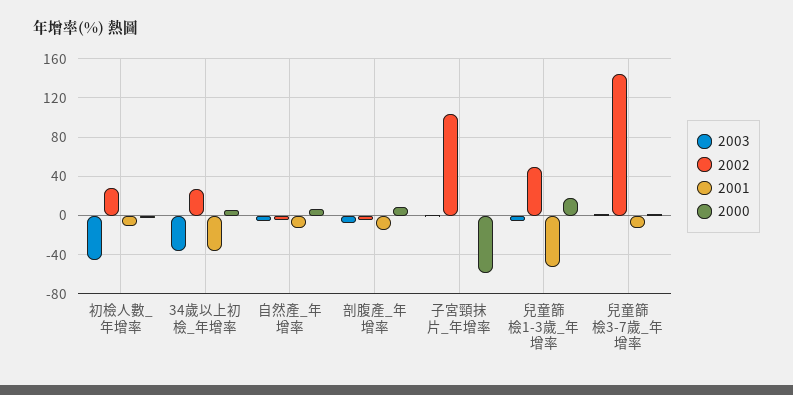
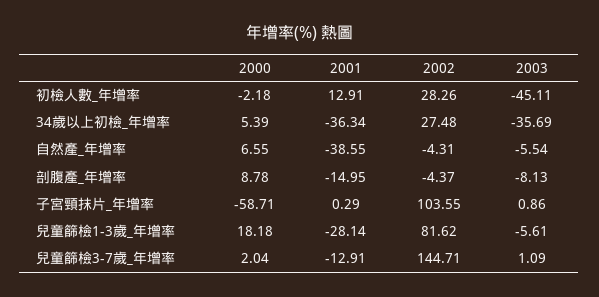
2001, 初檢人數_年增率: -10 -> 12.91
2001, 自然產_年增率: -10 -> -38.55
2002, 兒童篩檢1-3歲_年增率: 50 -> 81.62
2001, 兒童篩檢1-3歲_年增率: -50 -> -28.14

